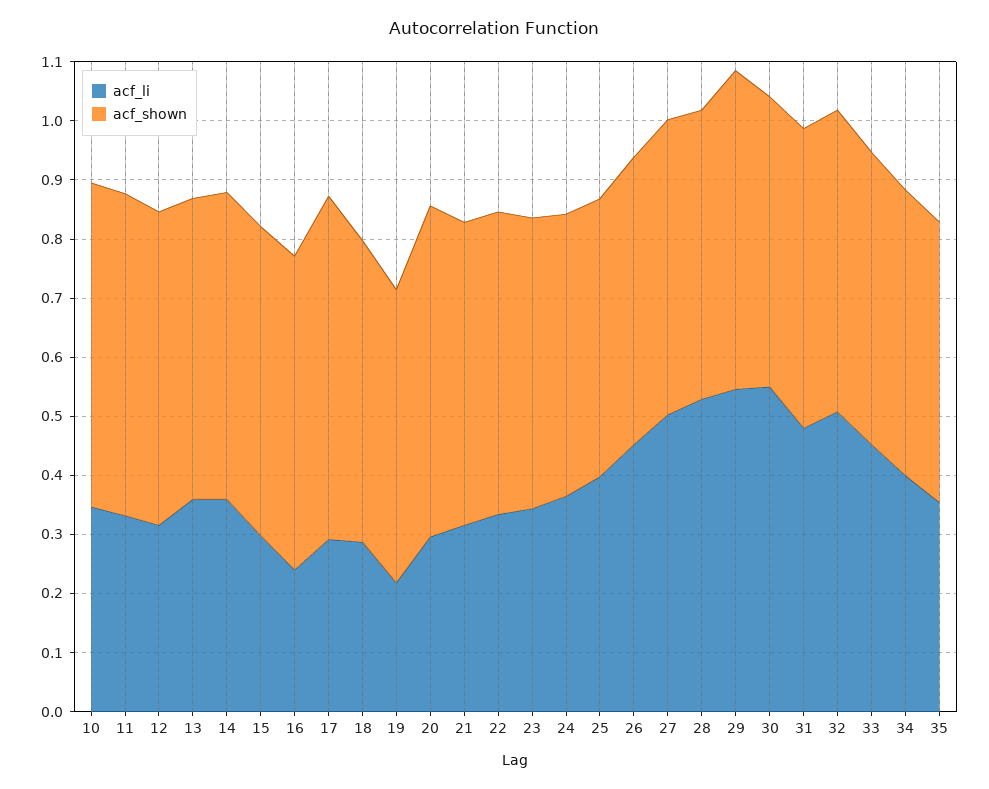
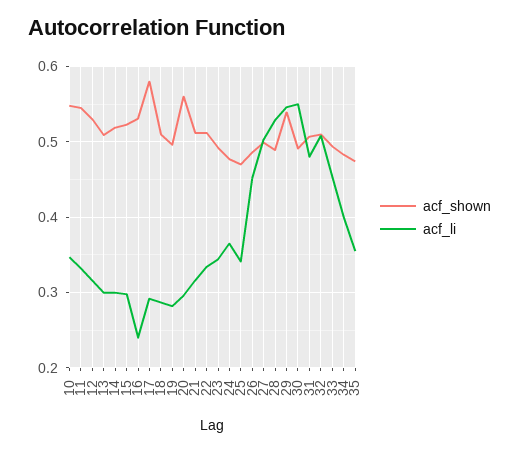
acf_li, 13: 0.36 -> 0.3
acf_li, 14: 0.36 -> 0.3
acf_li, 19: 0.22 -> 0.28
acf_li, 25: 0.4 -> 0.34

